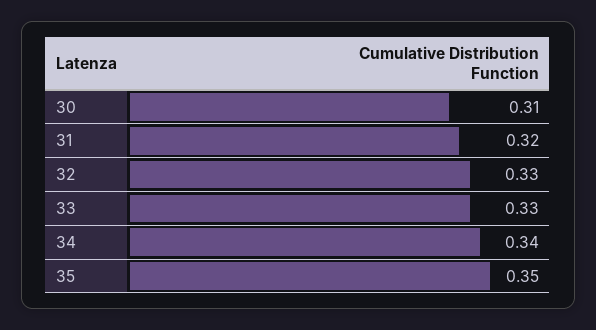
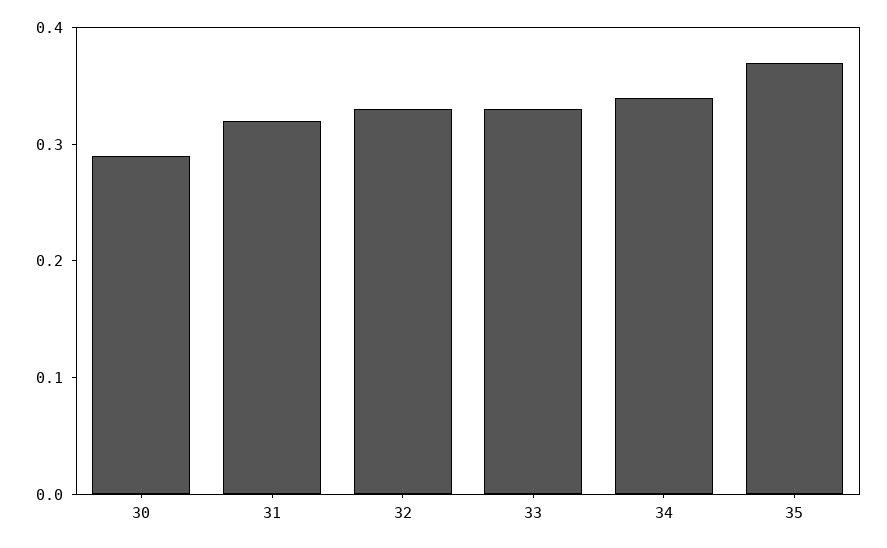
30: 0.31 -> 0.29
35: 0.35 -> 0.37

